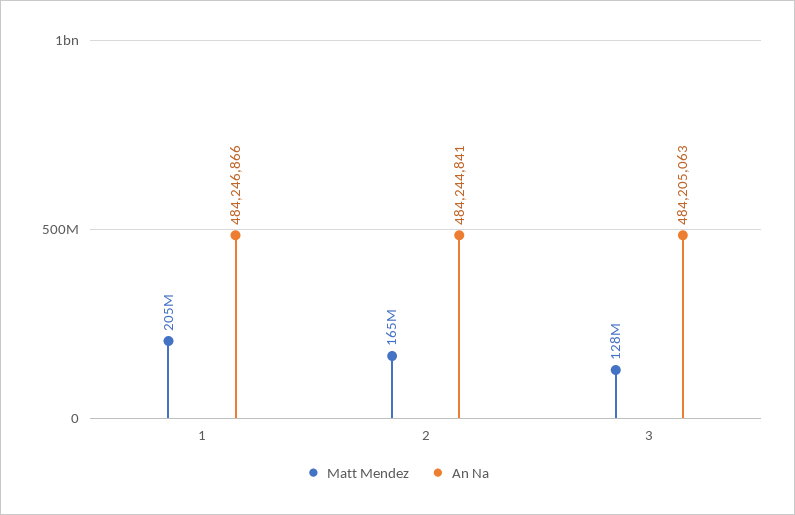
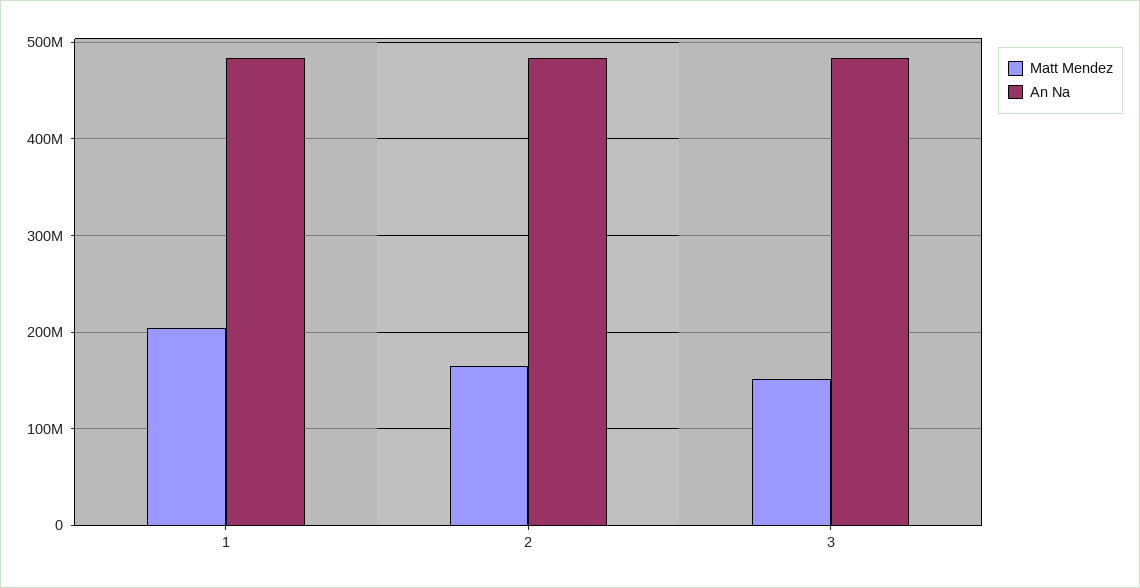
Matt Mendez, 3: 128000000 -> 150000000

